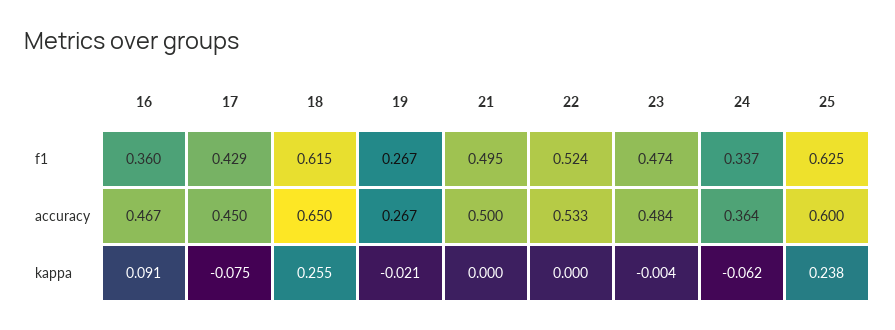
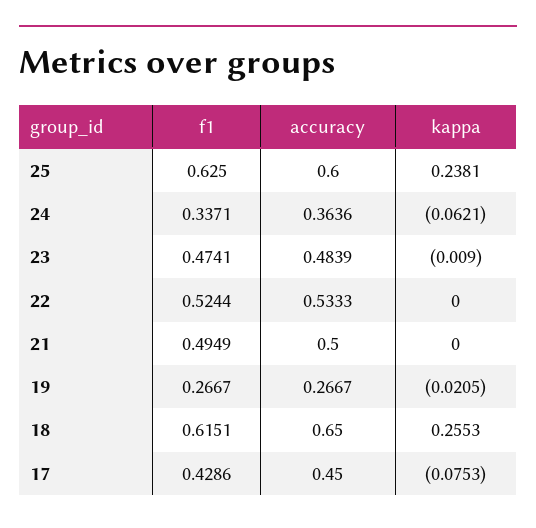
16, f1: 0.36 -> none
16, accuracy: 0.467 -> none
16, kappa: 0.091 -> none
23, kappa: -0.004 -> -0.009

